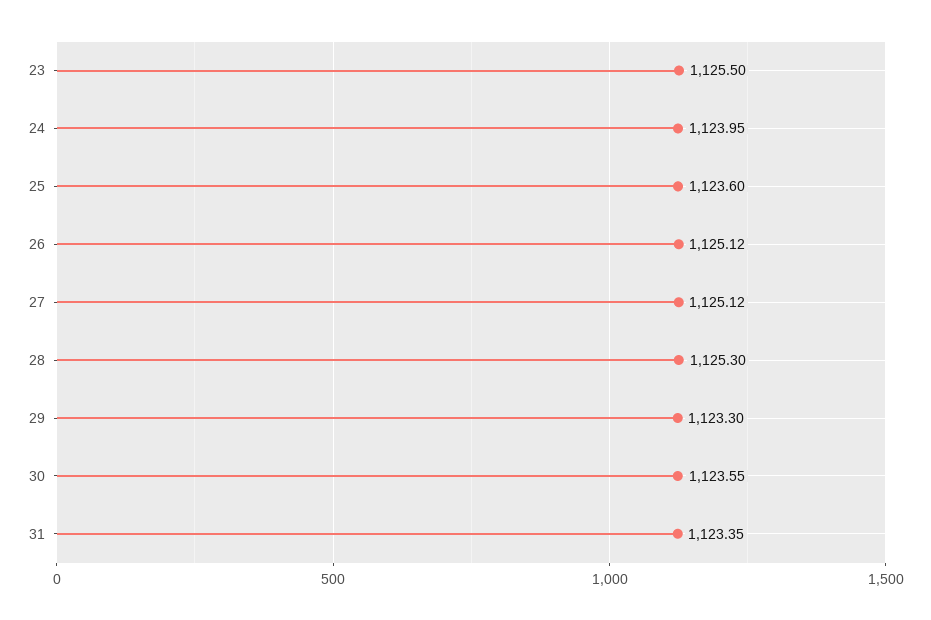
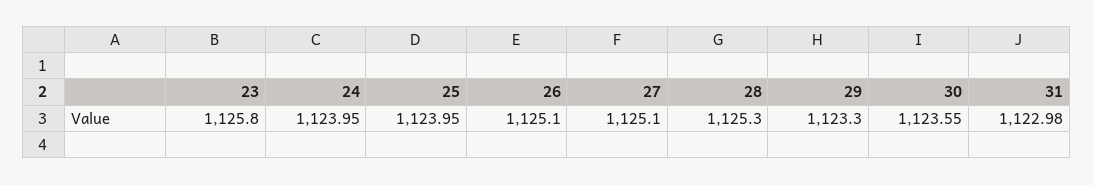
23: 1125.5 -> 1125.8
25: 1123.6 -> 1123.95
26: 1125.12 -> 1125.1
27: 1125.12 -> 1125.1
31: 1123.35 -> 1122.98

